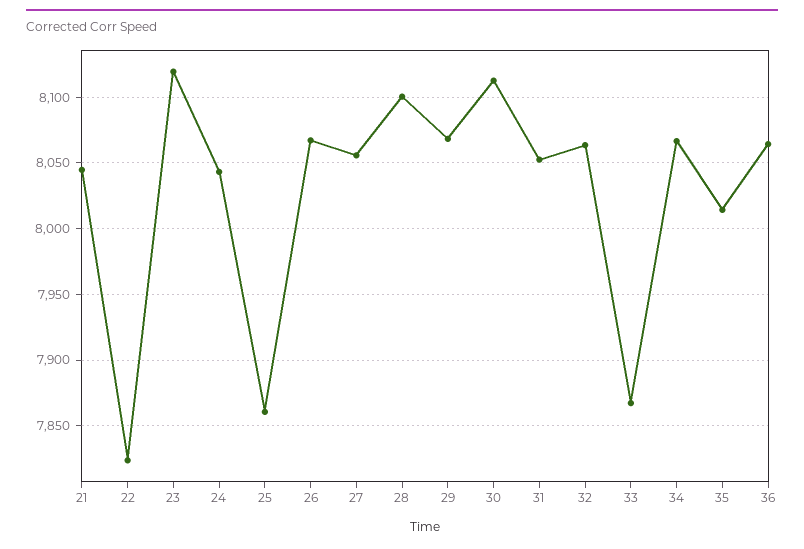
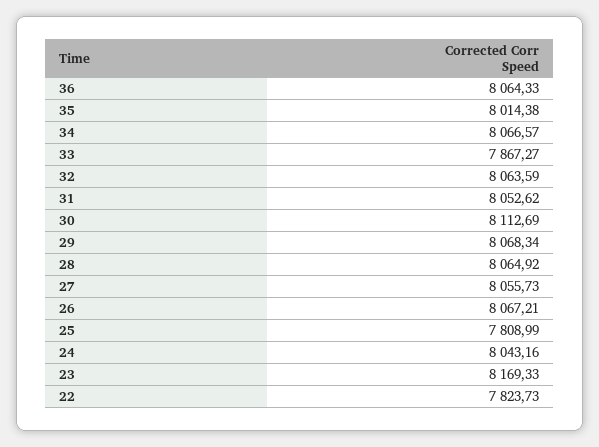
21: 8045 -> none
23: 8120 -> 8169.33
25: 7860 -> 7808.99
28: 8100 -> 8064.92

